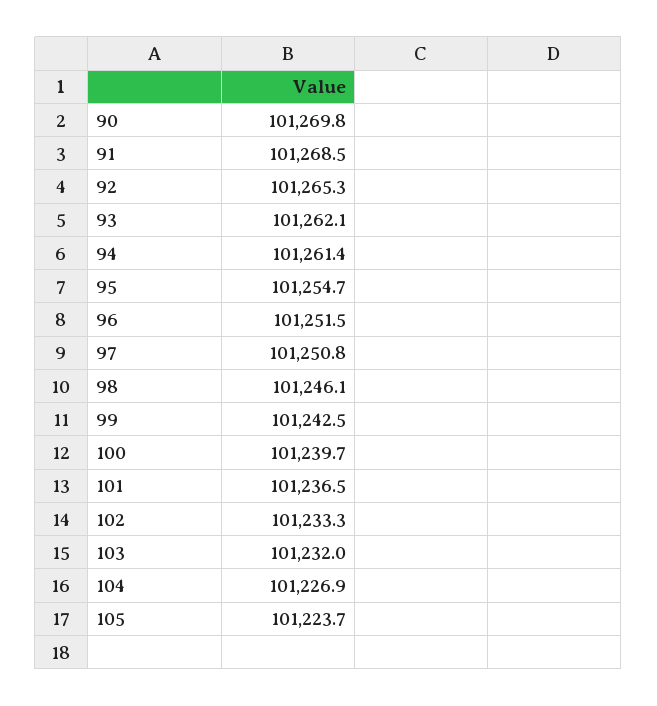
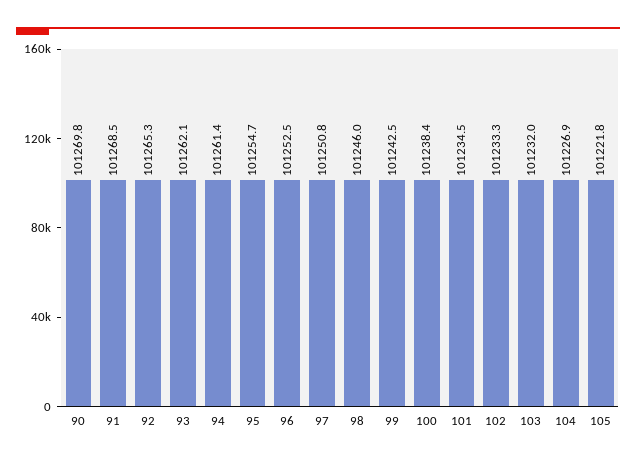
96: 101251.5 -> 101252.5
98: 101246.1 -> 101246
100: 101239.7 -> 101238.4
101: 101236.5 -> 101234.5
105: 101223.7 -> 101221.8

